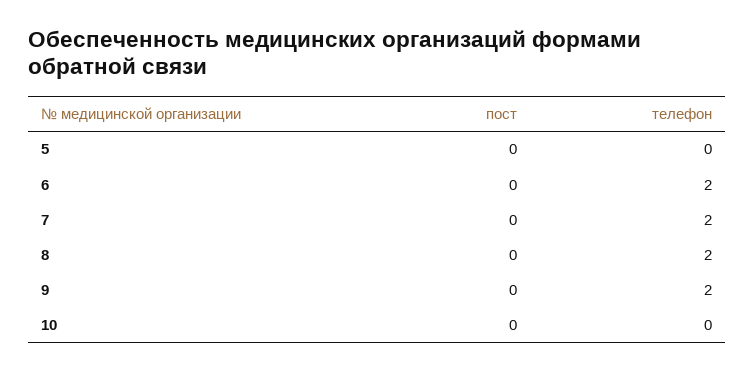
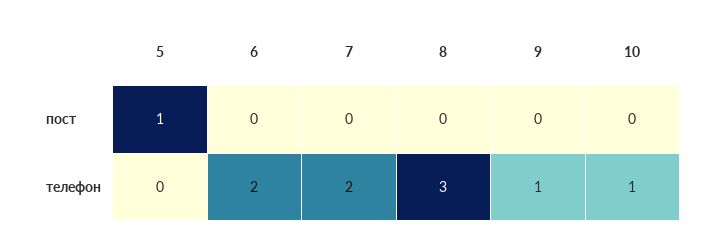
пост, 5: 0 -> 1
телефон, 8: 2 -> 3
телефон, 9: 2 -> 1
телефон, 10: 0 -> 1

